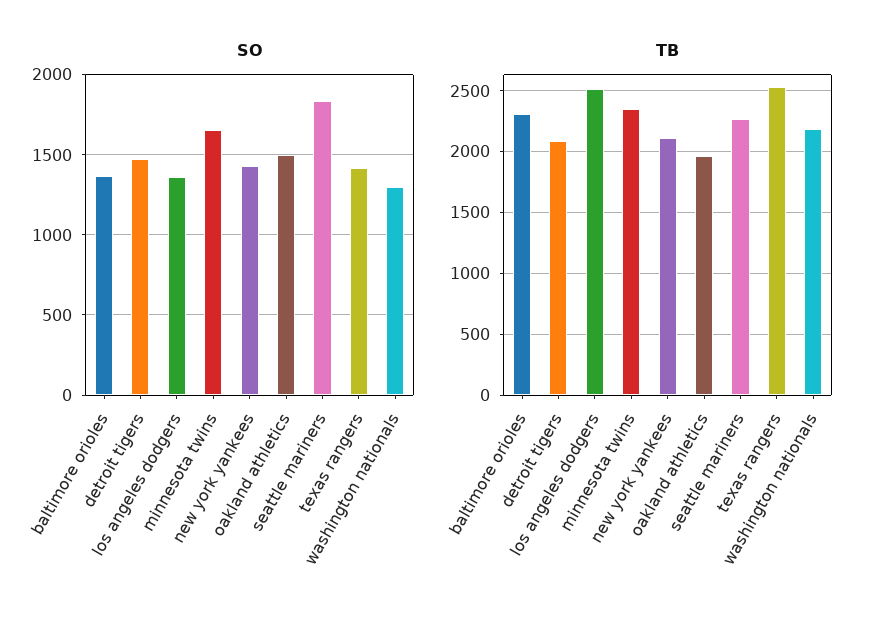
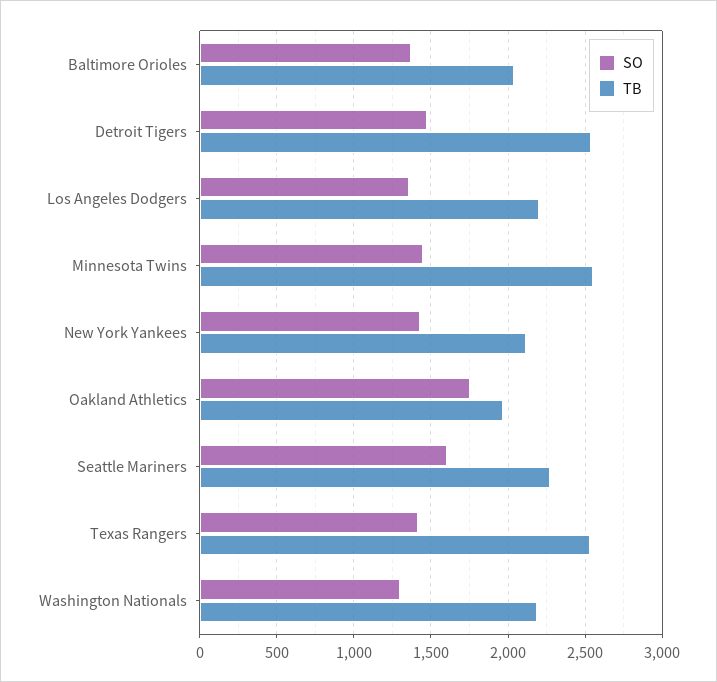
SO, minnesota twins: 1650 -> 1450
SO, oakland athletics: 1500 -> 1750
SO, seattle mariners: 1850 -> 1600
TB, baltimore orioles: 2300 -> 2050
TB, detroit tigers: 2100 -> 2550
TB, los angeles dodgers: 2500 -> 2200
TB, minnesota twins: 2350 -> 2550

